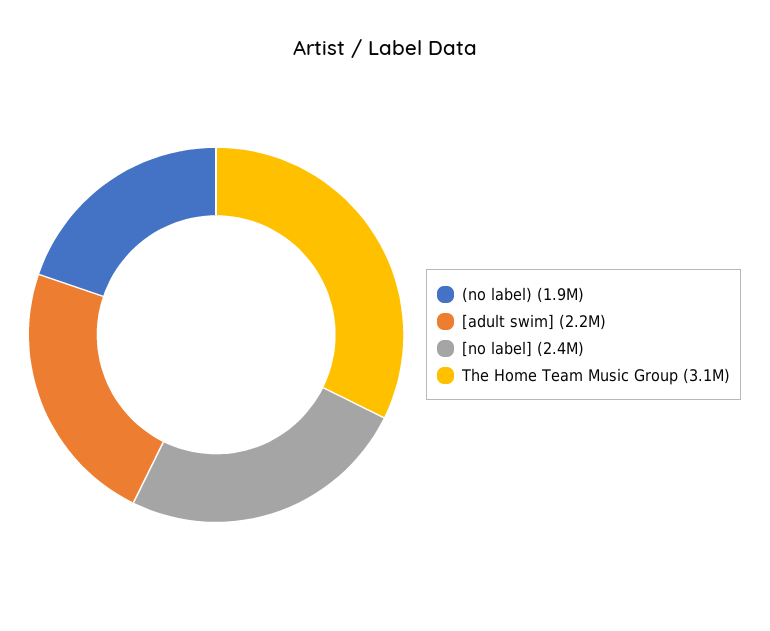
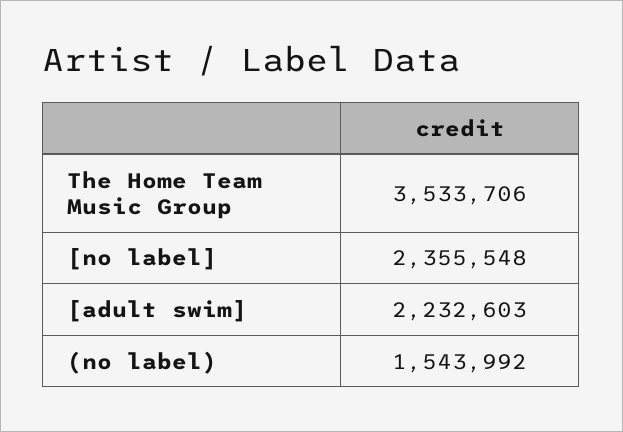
(no label): 1900000 -> 1543992
The Home Team Music Group: 3100000 -> 3533706

